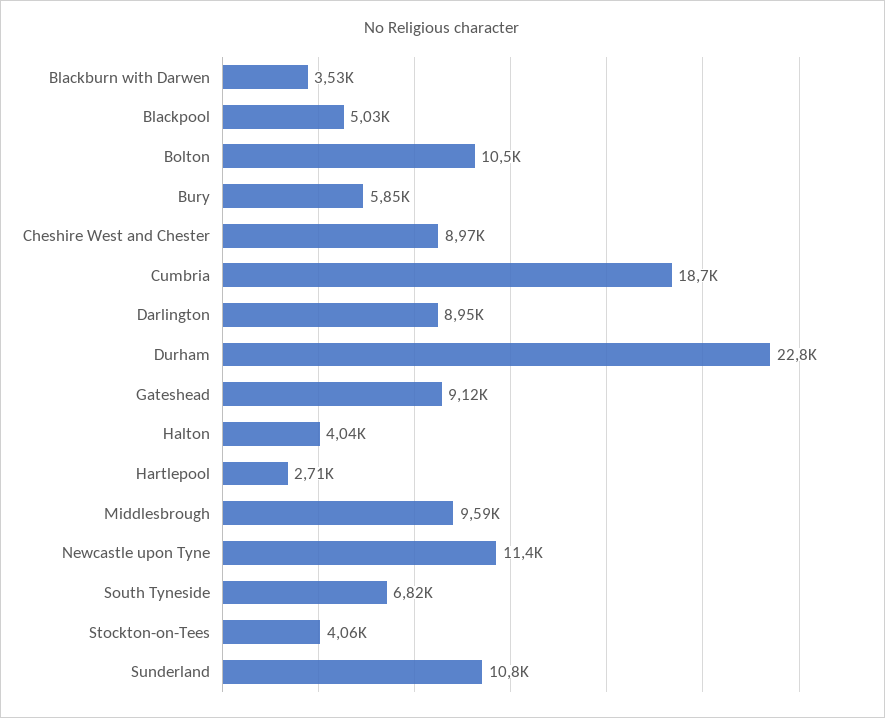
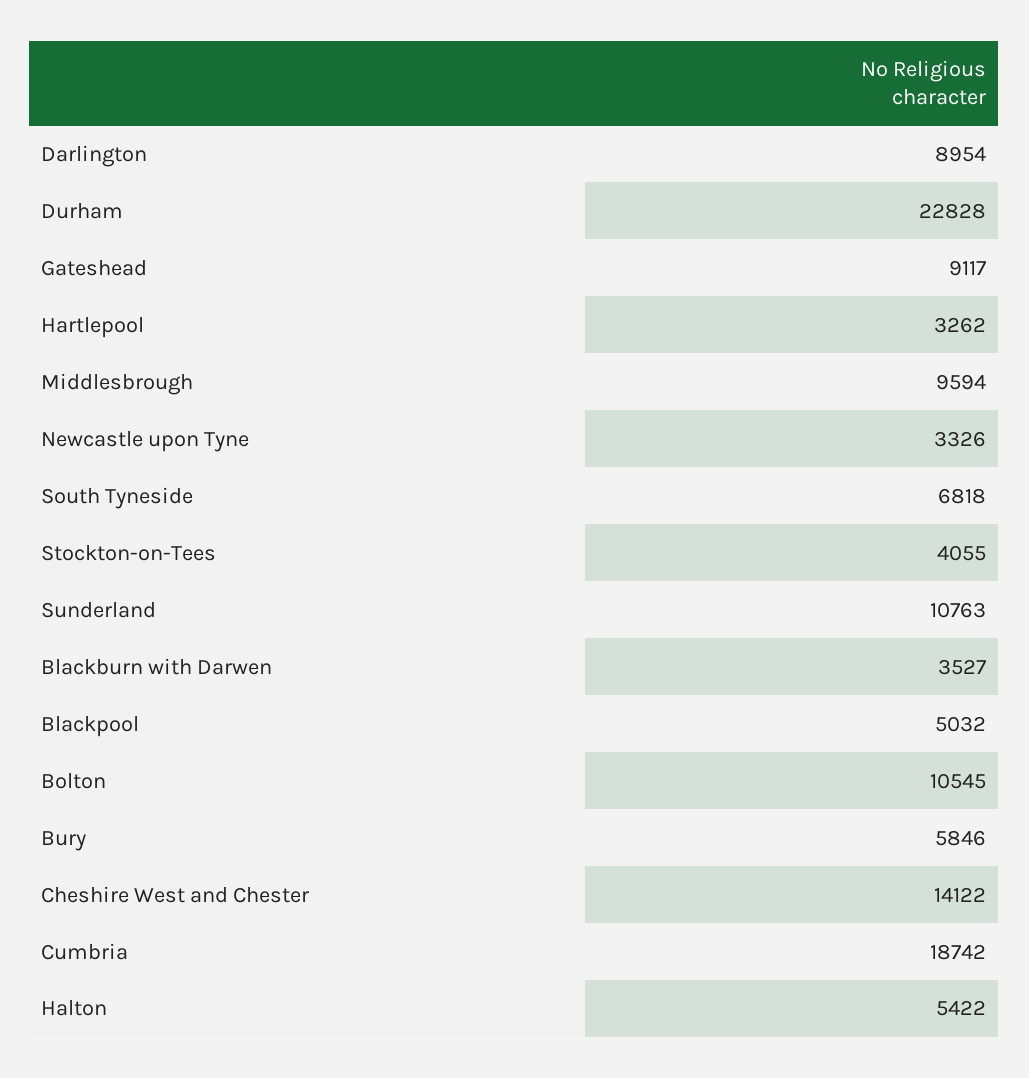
Cheshire West and Chester: 8970 -> 14122
Halton: 4040 -> 5422
Hartlepool: 2710 -> 3262
Newcastle upon Tyne: 11400 -> 3326

